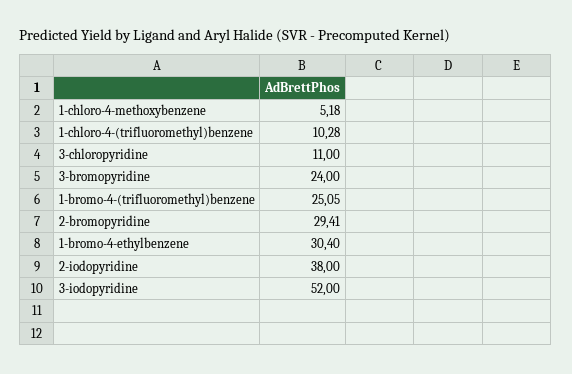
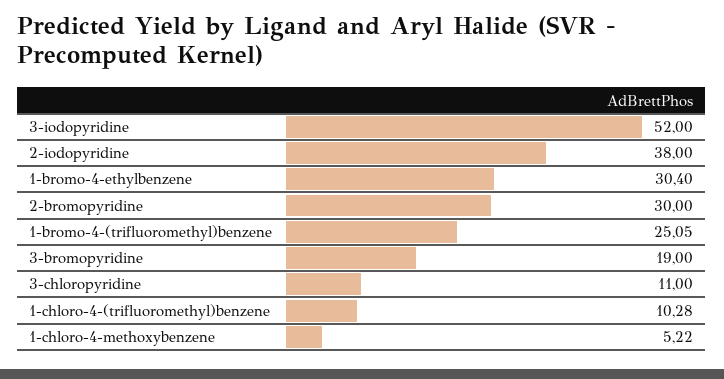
1-chloro-4-methoxybenzene: 5.18 -> 5.22
3-bromopyridine: 24 -> 19
2-bromopyridine: 29.41 -> 30

